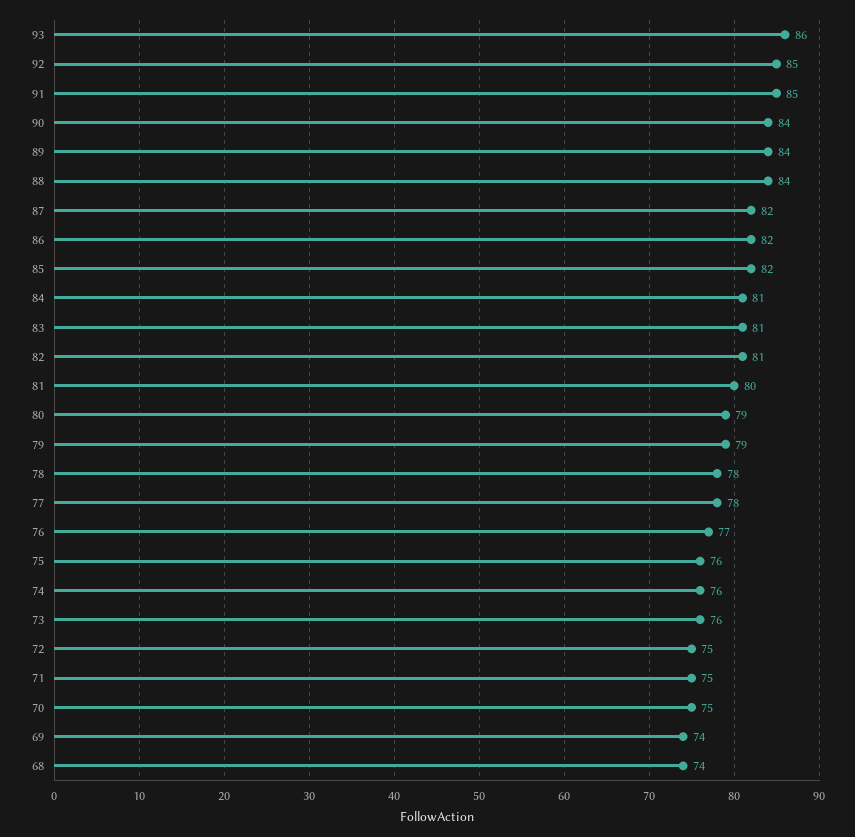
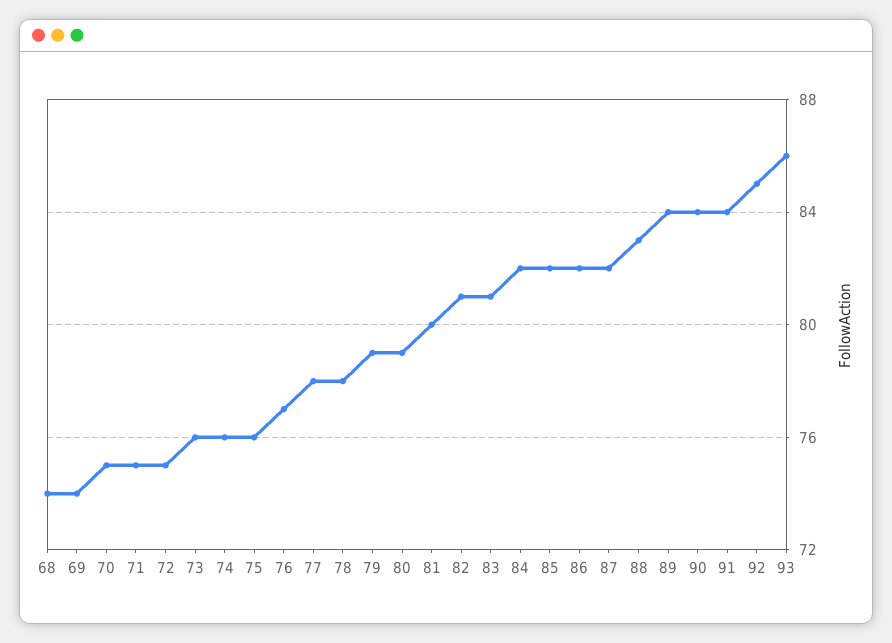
91: 85 -> 84
88: 84 -> 83
84: 81 -> 82

